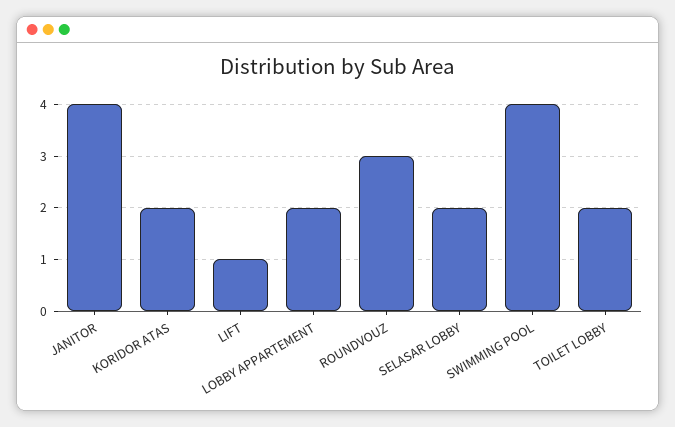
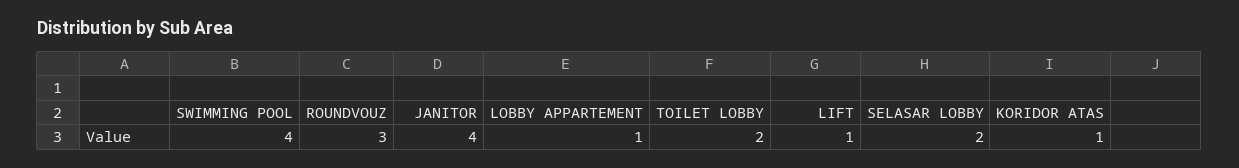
KORIDOR ATAS: 2 -> 1
LOBBY APPARTEMENT: 2 -> 1

